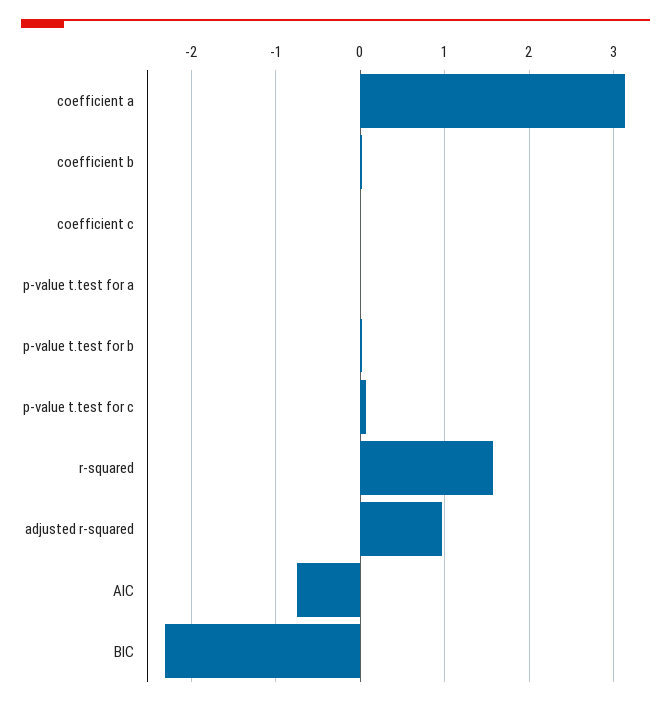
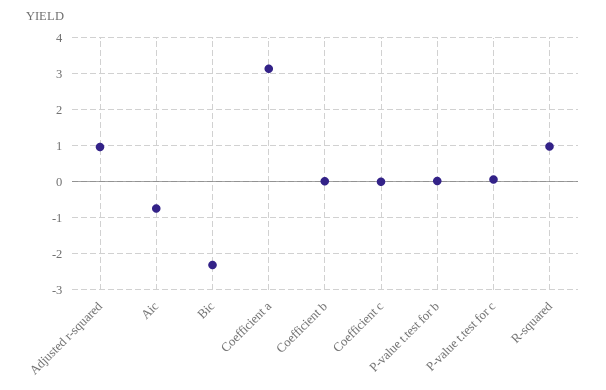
p-value t.test for a: 0 -> none
r-squared: 1.6 -> 1

